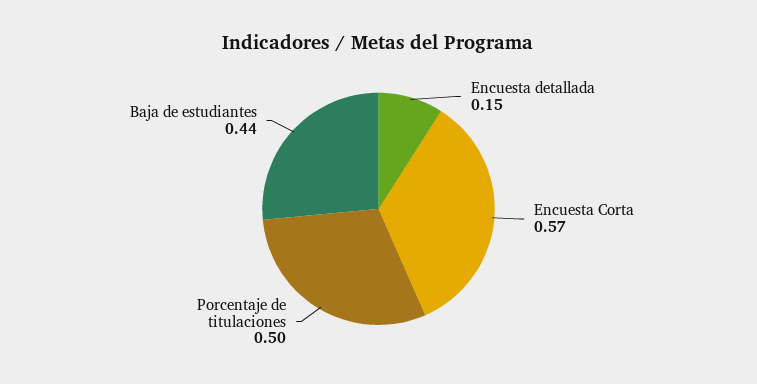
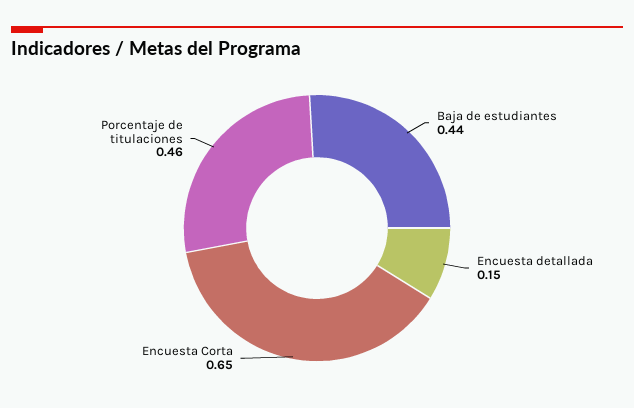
Encuesta Corta: 0.57 -> 0.65
Porcentaje de titulaciones: 0.5 -> 0.46

